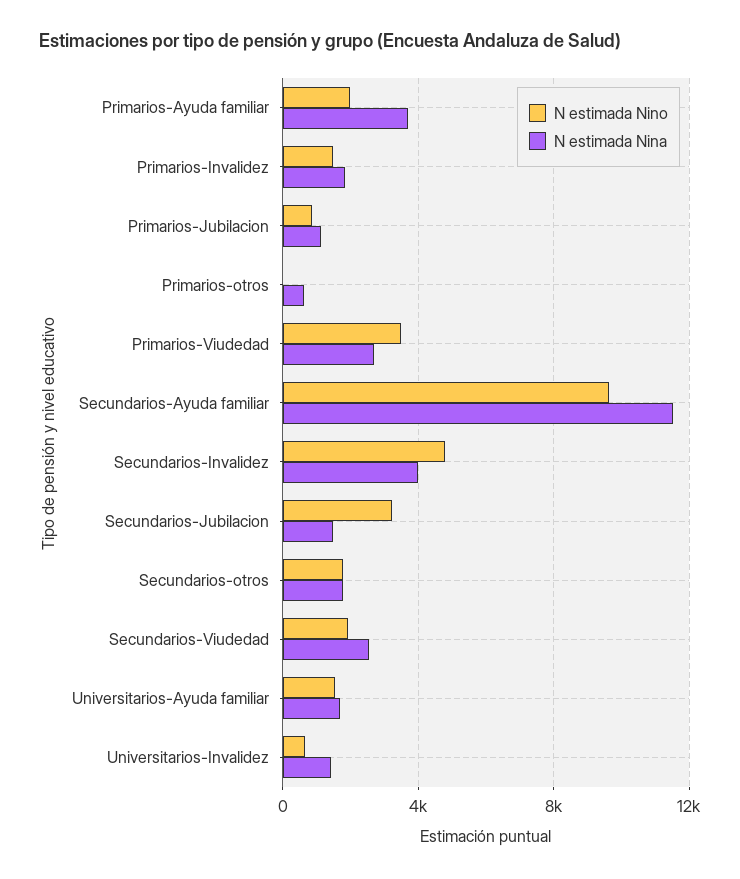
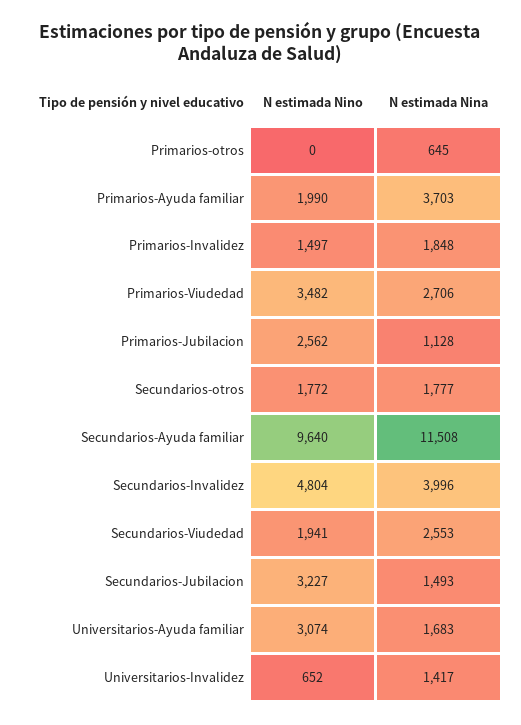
N estimada Nino, Primarios-Jubilacion: 1000 -> 2562
N estimada Nino, Universitarios-Ayuda familiar: 1500 -> 3074

